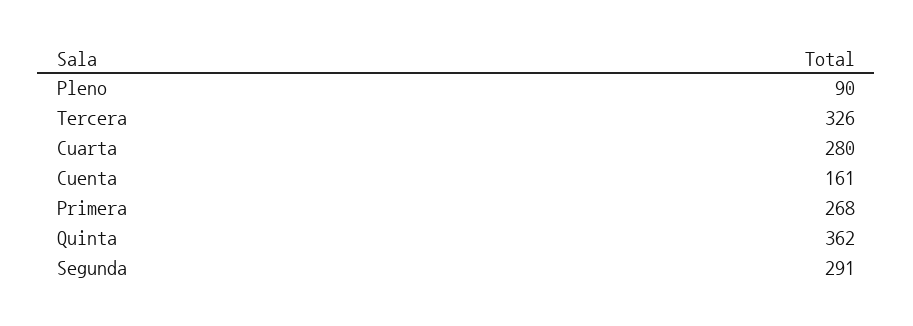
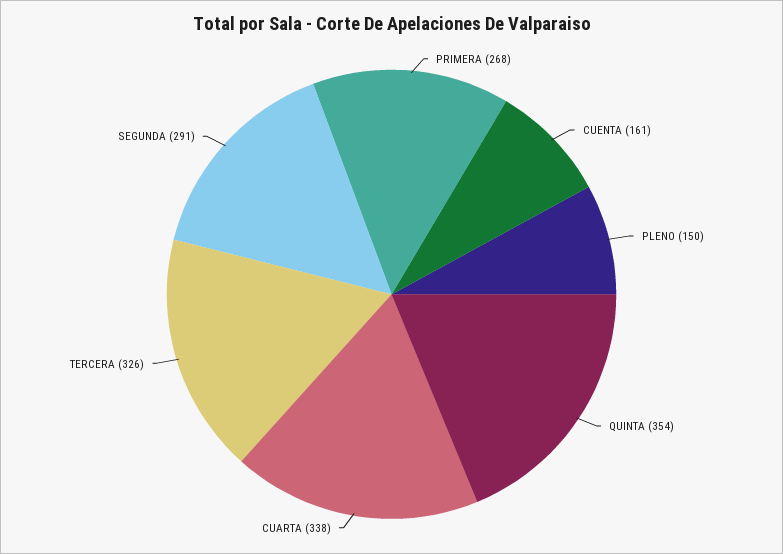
Pleno: 90 -> 150
Cuarta: 280 -> 338
Quinta: 362 -> 354

